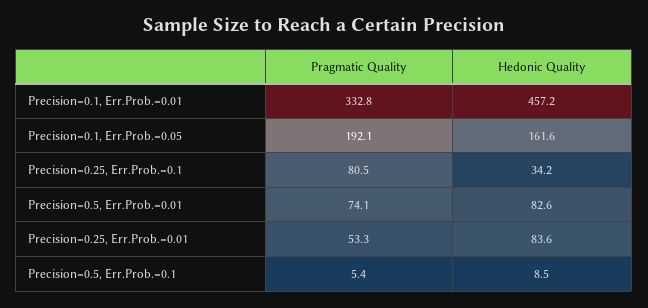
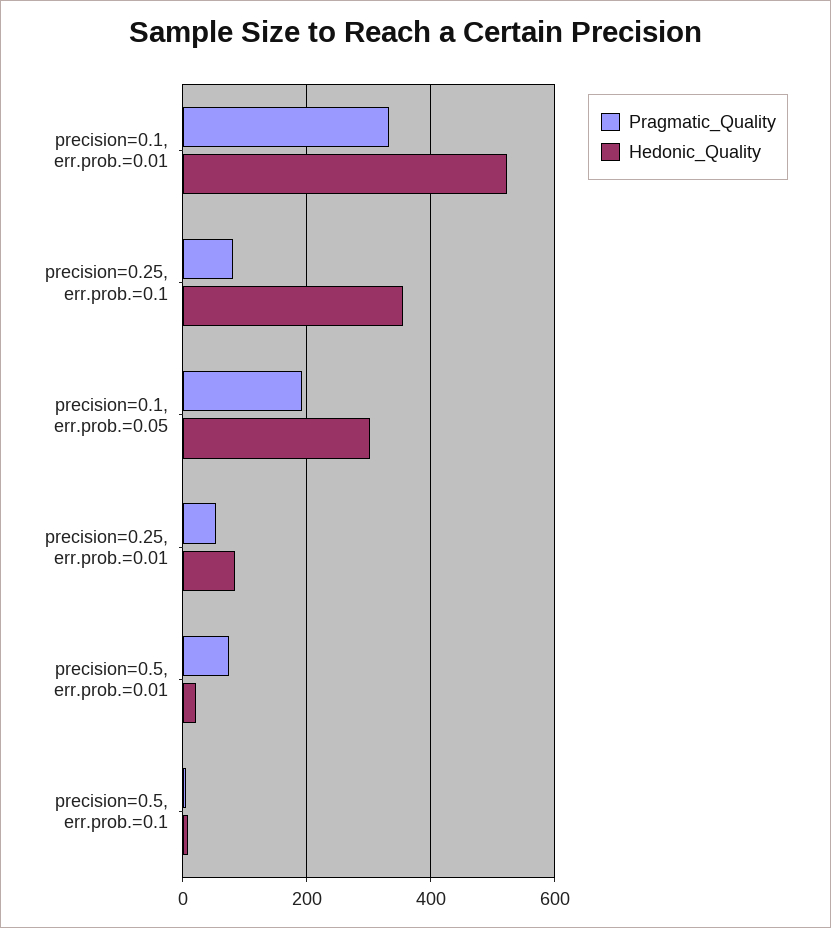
Hedonic Quality, Precision=0.1, Err.Prob.=0.01: 457.2 -> 520
Hedonic Quality, Precision=0.1, Err.Prob.=0.05: 161.6 -> 300
Hedonic Quality, Precision=0.25, Err.Prob.=0.1: 34.2 -> 360
Hedonic Quality, Precision=0.5, Err.Prob.=0.01: 82.6 -> 20

